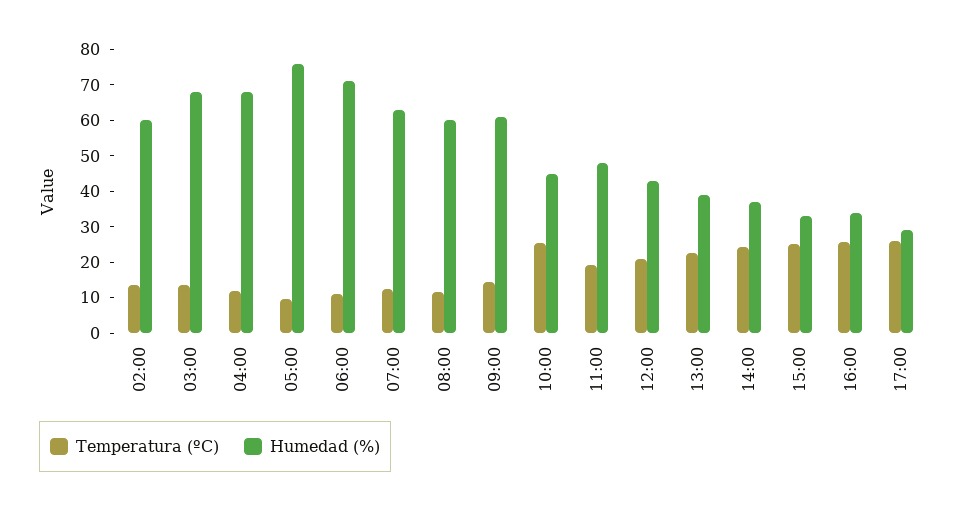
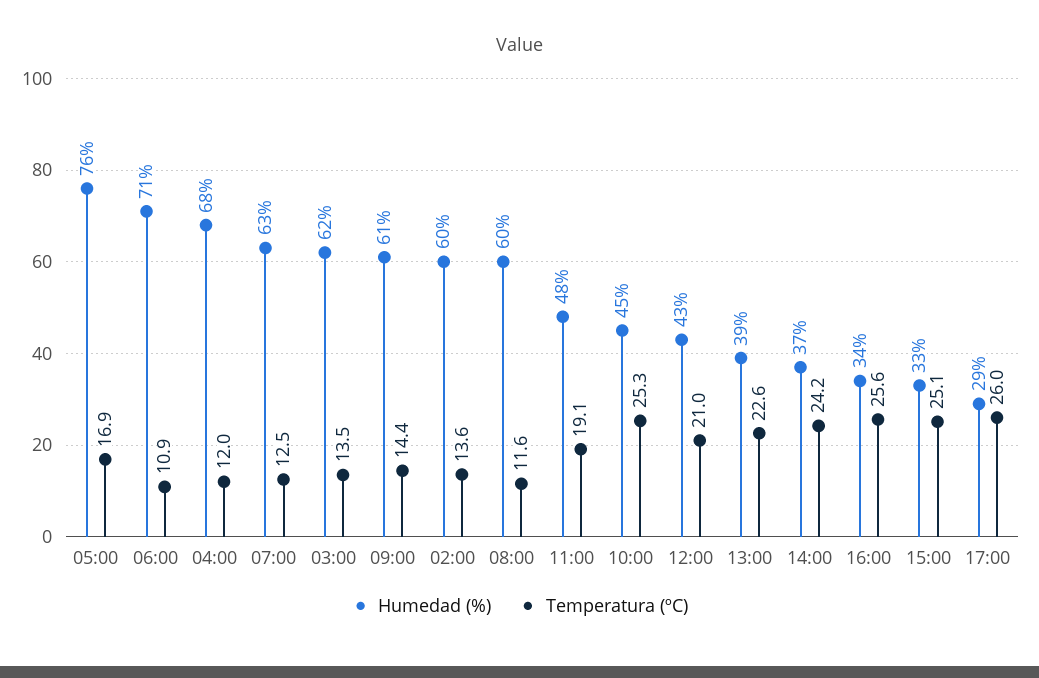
Humedad (%), 03:00: 67.5 -> 62
Temperatura (ºC), 05:00: 10 -> 16.9

